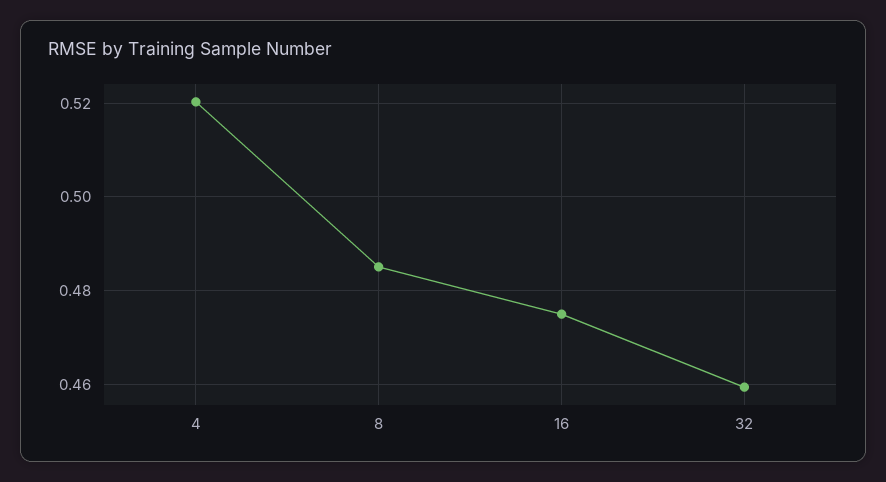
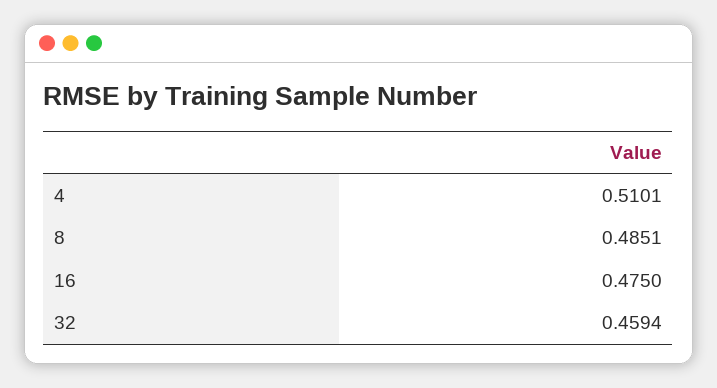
4: 0.52 -> 0.5101

